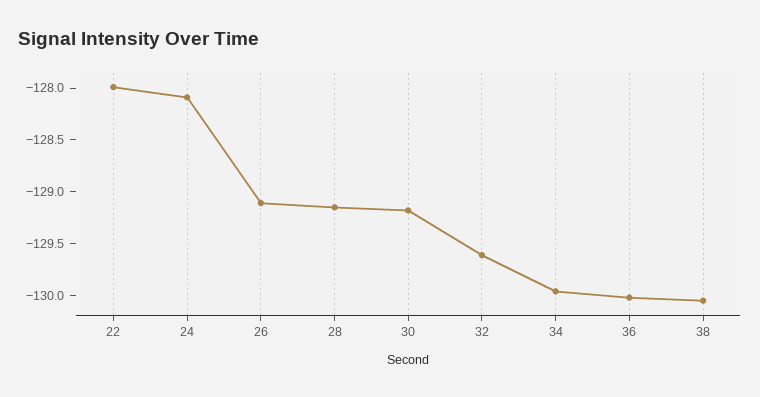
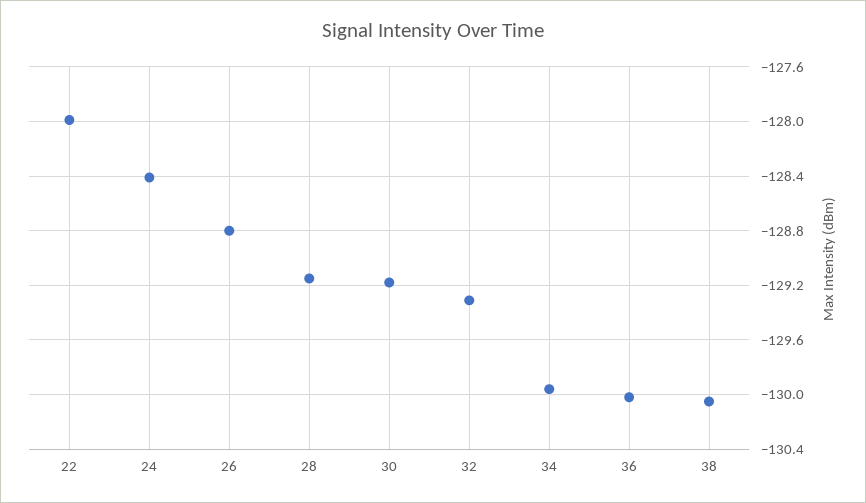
24: -128.1 -> -128.4
26: -129.1 -> -128.8
32: -129.6 -> -129.3

